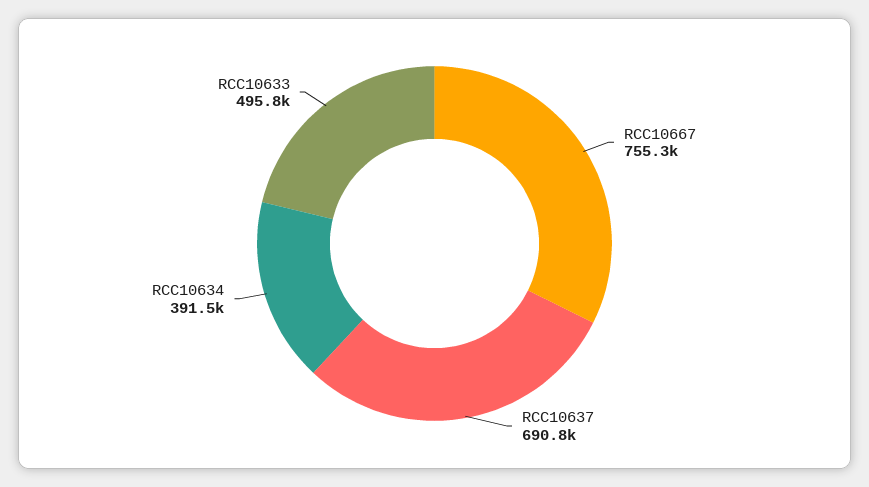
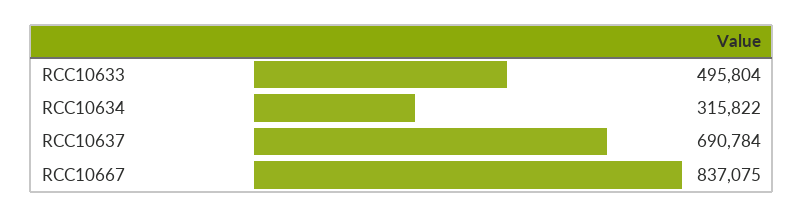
RCC10667: 755300 -> 837075
RCC10634: 391500 -> 315822

